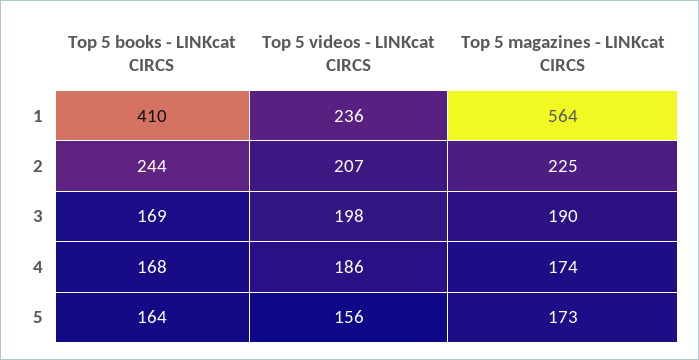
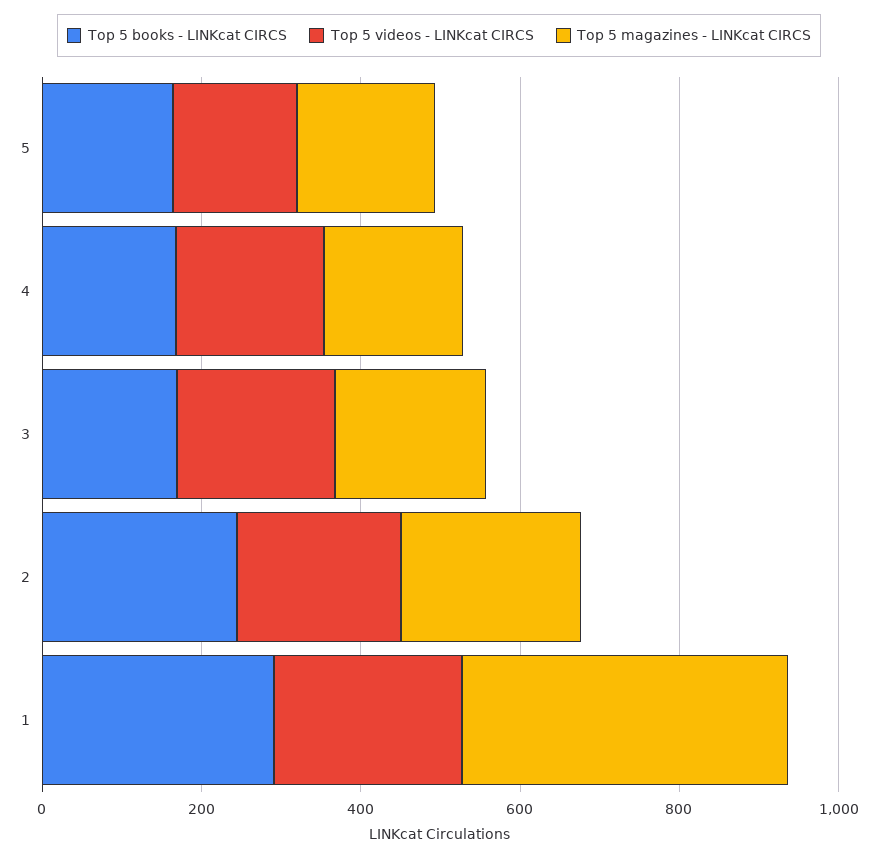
Top 5 books - LINKcat CIRCS, 1: 410 -> 300
Top 5 magazines - LINKcat CIRCS, 1: 564 -> 400

